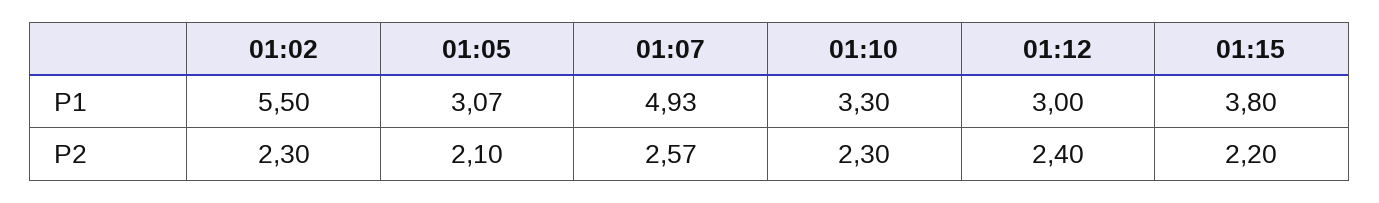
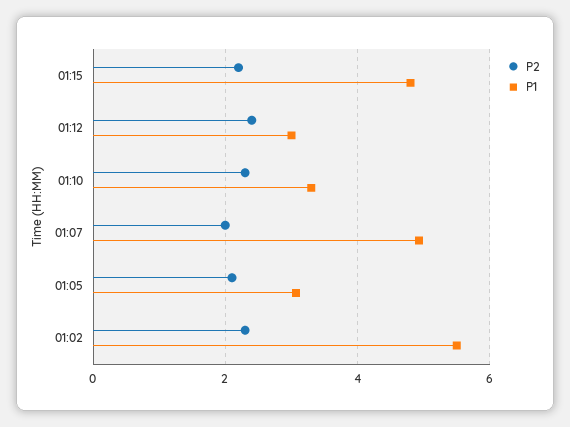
P1, 01:15: 3.8 -> 4.8
P2, 01:07: 2.57 -> 2

